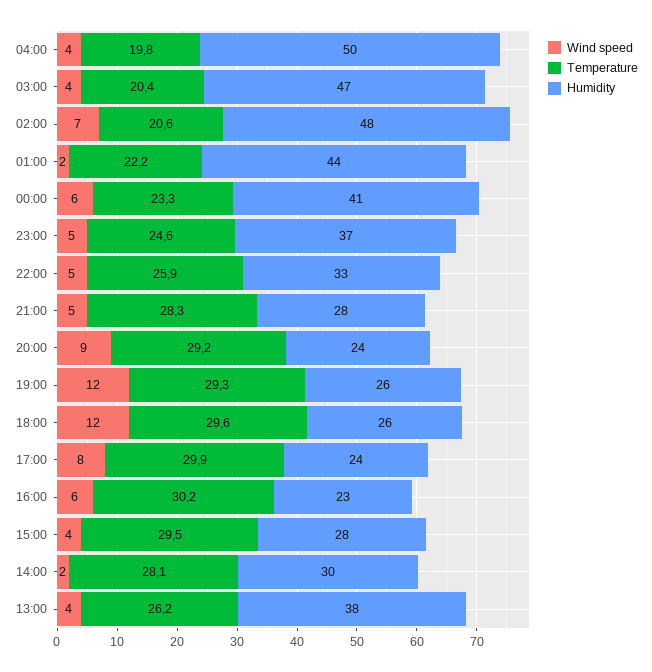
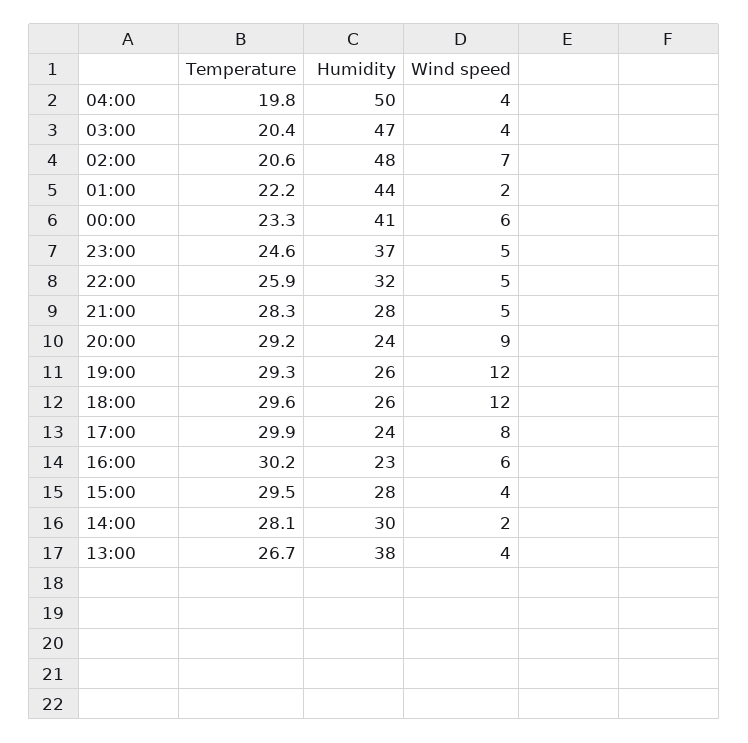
Humidity, 22:00: 33 -> 32
Temperature, 13:00: 26.2 -> 26.7

